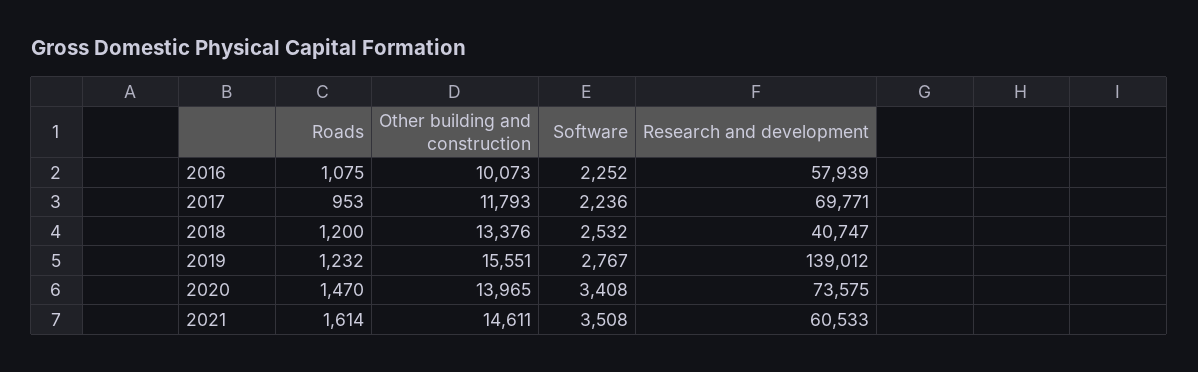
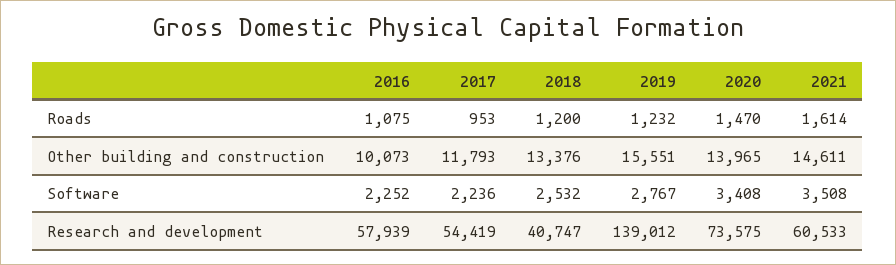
Research and development, 2017: 69771 -> 54419

